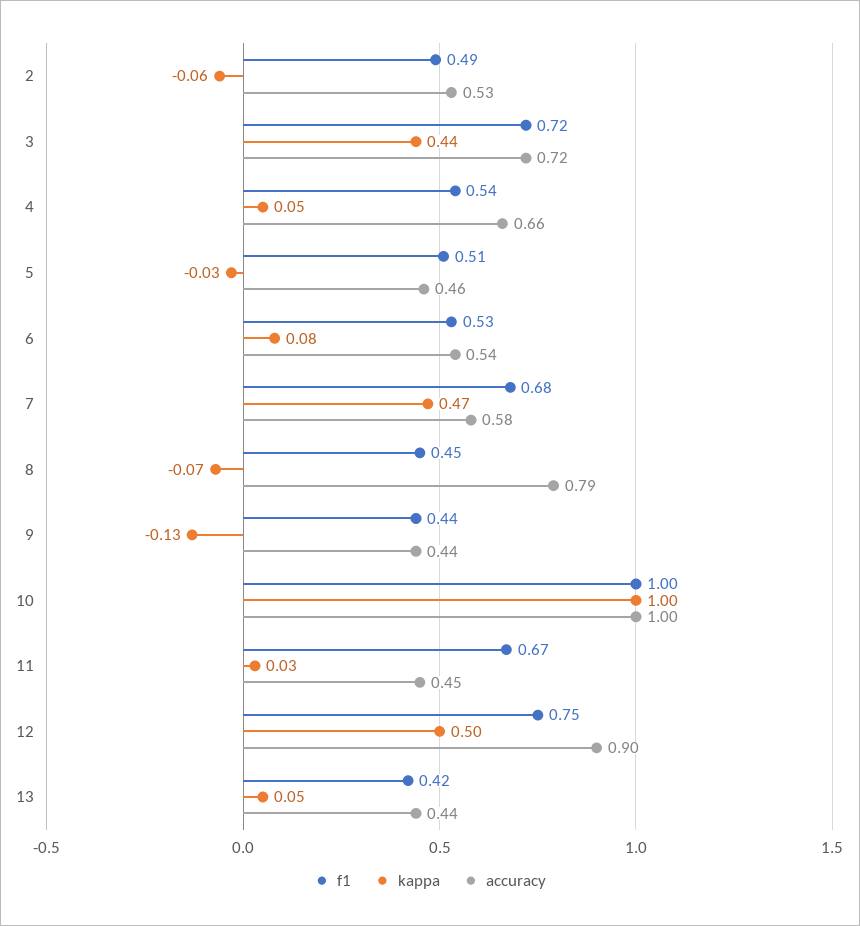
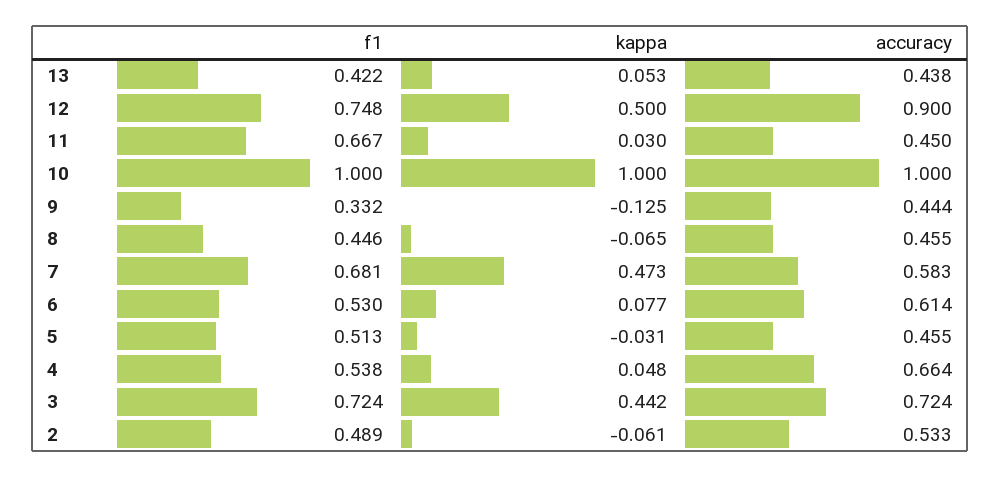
accuracy, 6: 0.54 -> 0.614
accuracy, 8: 0.79 -> 0.455
f1, 9: 0.44 -> 0.332

